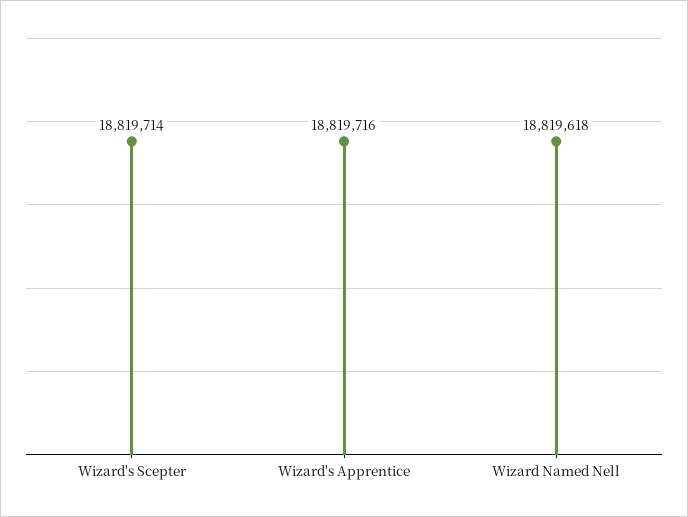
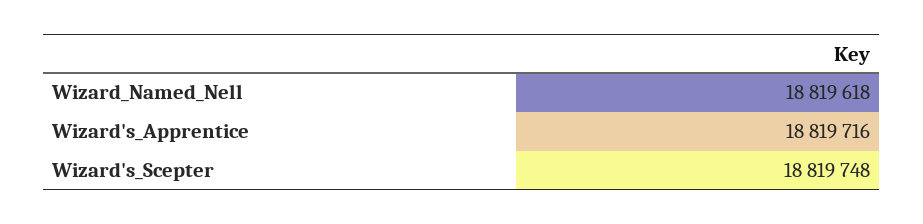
Wizard's Scepter: 18819714 -> 18819748

